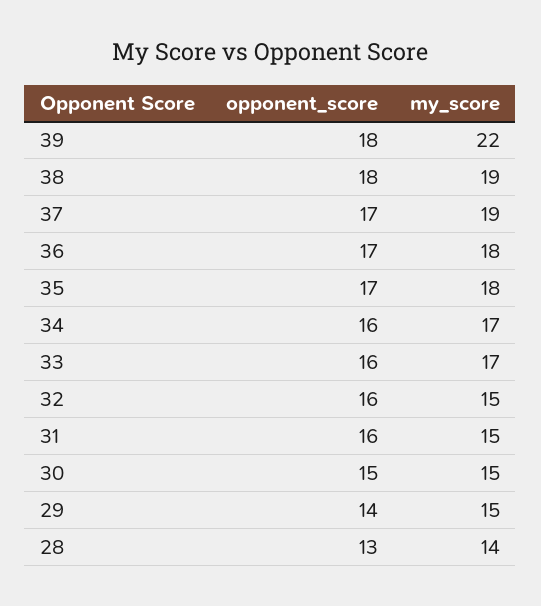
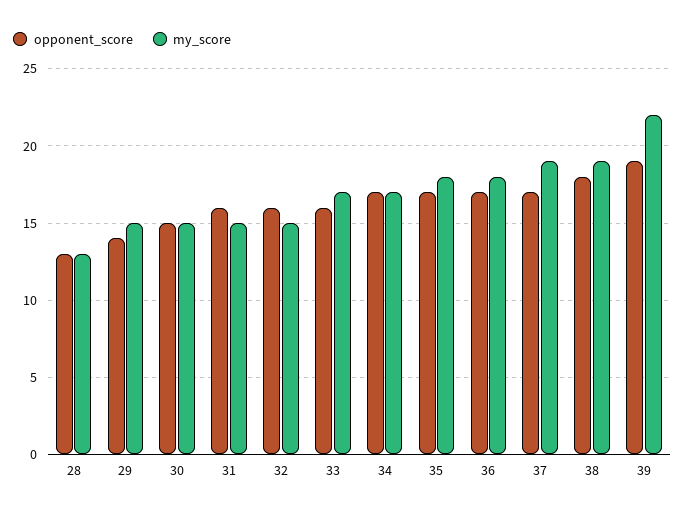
opponent_score, 39: 18 -> 19
opponent_score, 34: 16 -> 17
my_score, 28: 14 -> 13

